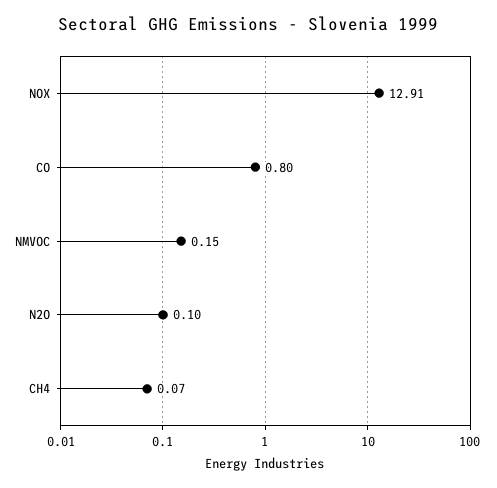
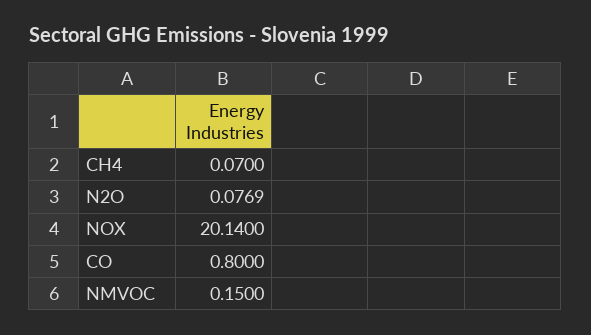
NOX: 12.91 -> 20.14
N2O: 0.1 -> 0.0769

